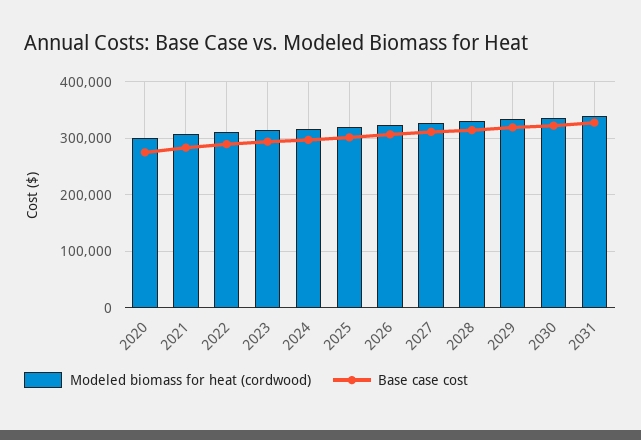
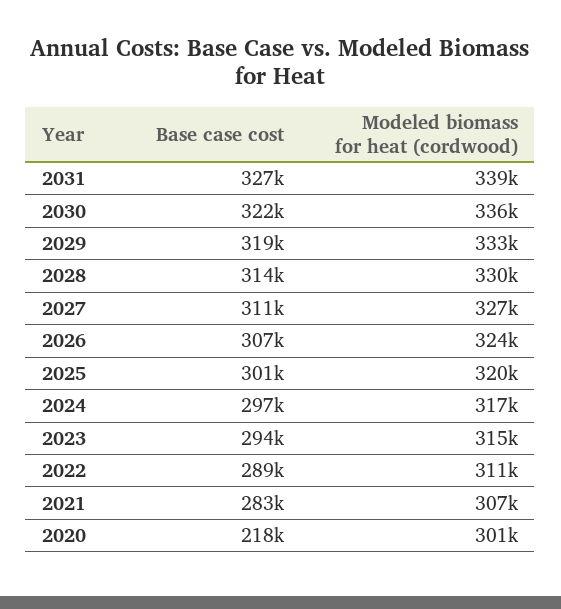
Base case cost, 2020: 280000 -> 218000

